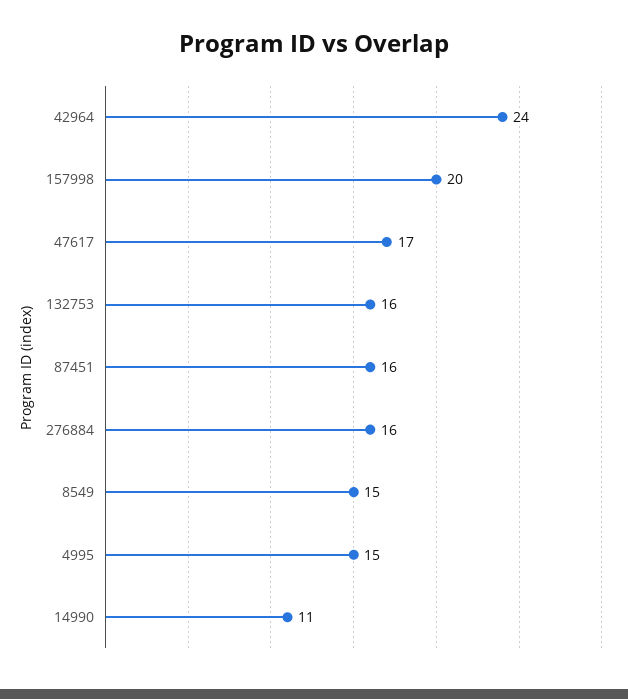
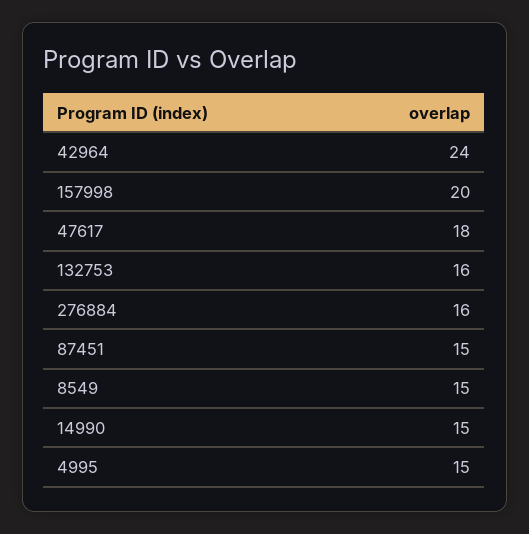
47617: 17 -> 18
87451: 16 -> 15
14990: 11 -> 15

